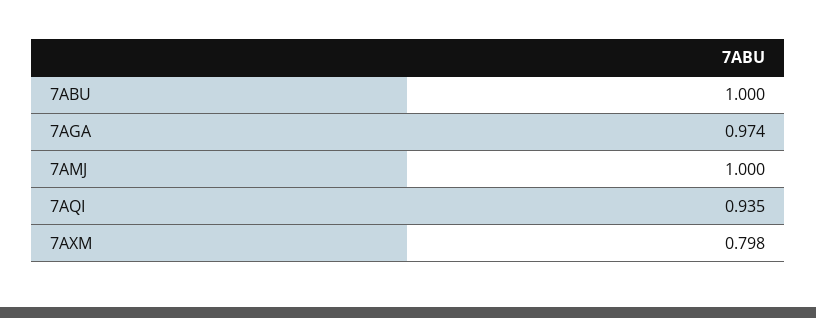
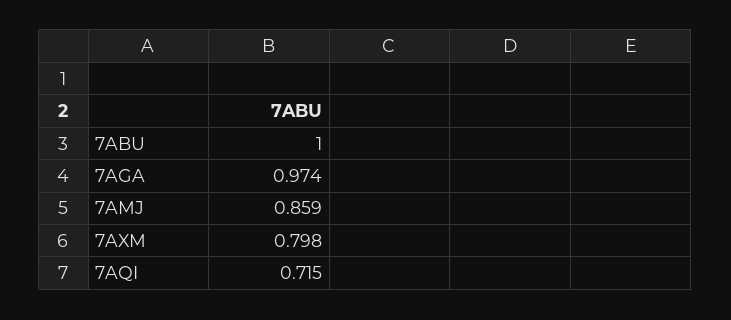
7AMJ: 1 -> 0.859
7AQI: 0.935 -> 0.715

